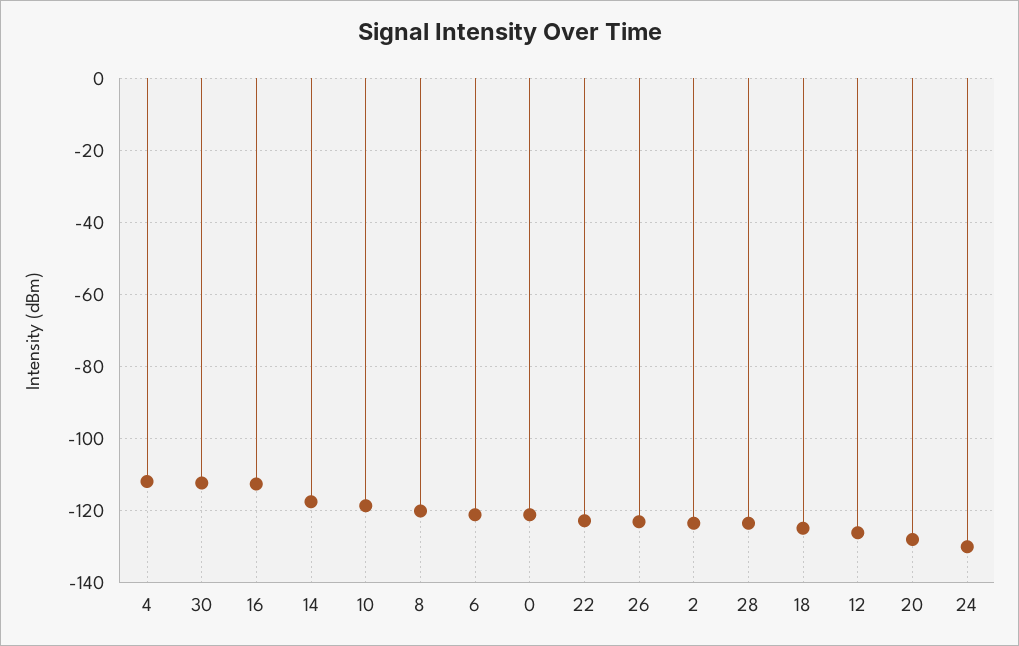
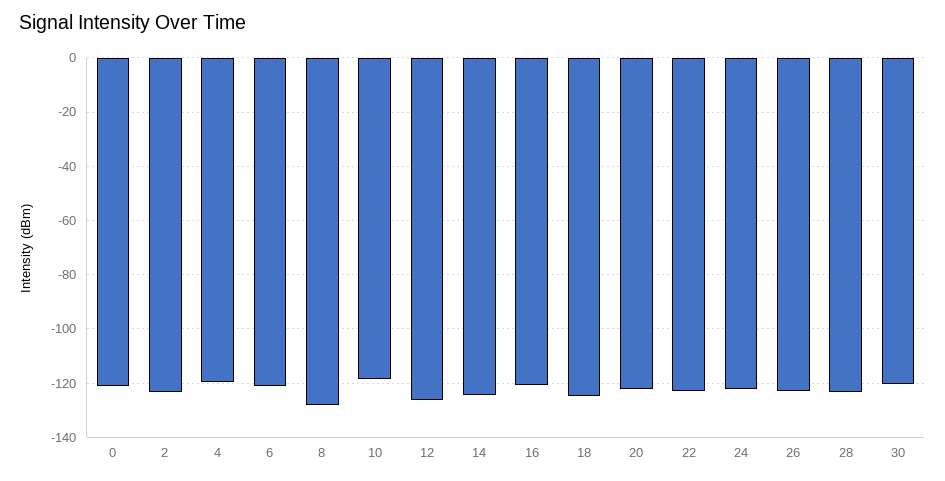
4: -112 -> -120
30: -112 -> -120
16: -112 -> -120
14: -118 -> -125
8: -120 -> -127.5
20: -128 -> -122.5
24: -130 -> -122.5

